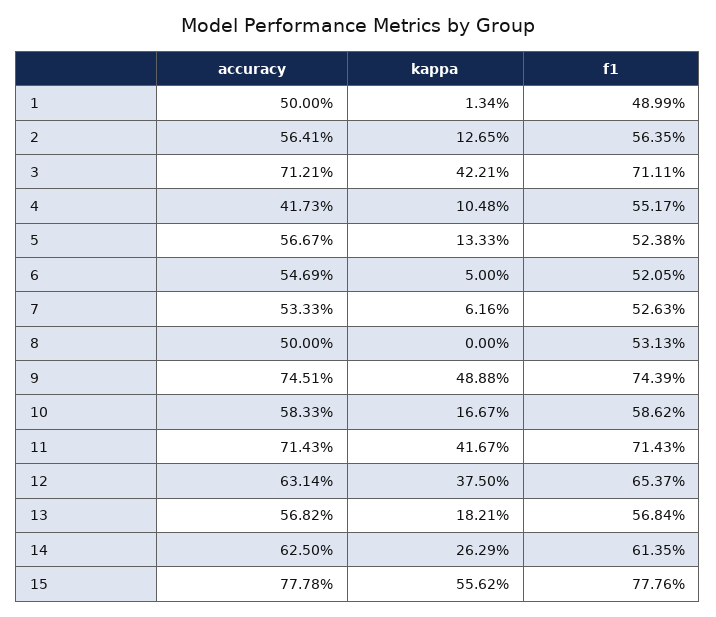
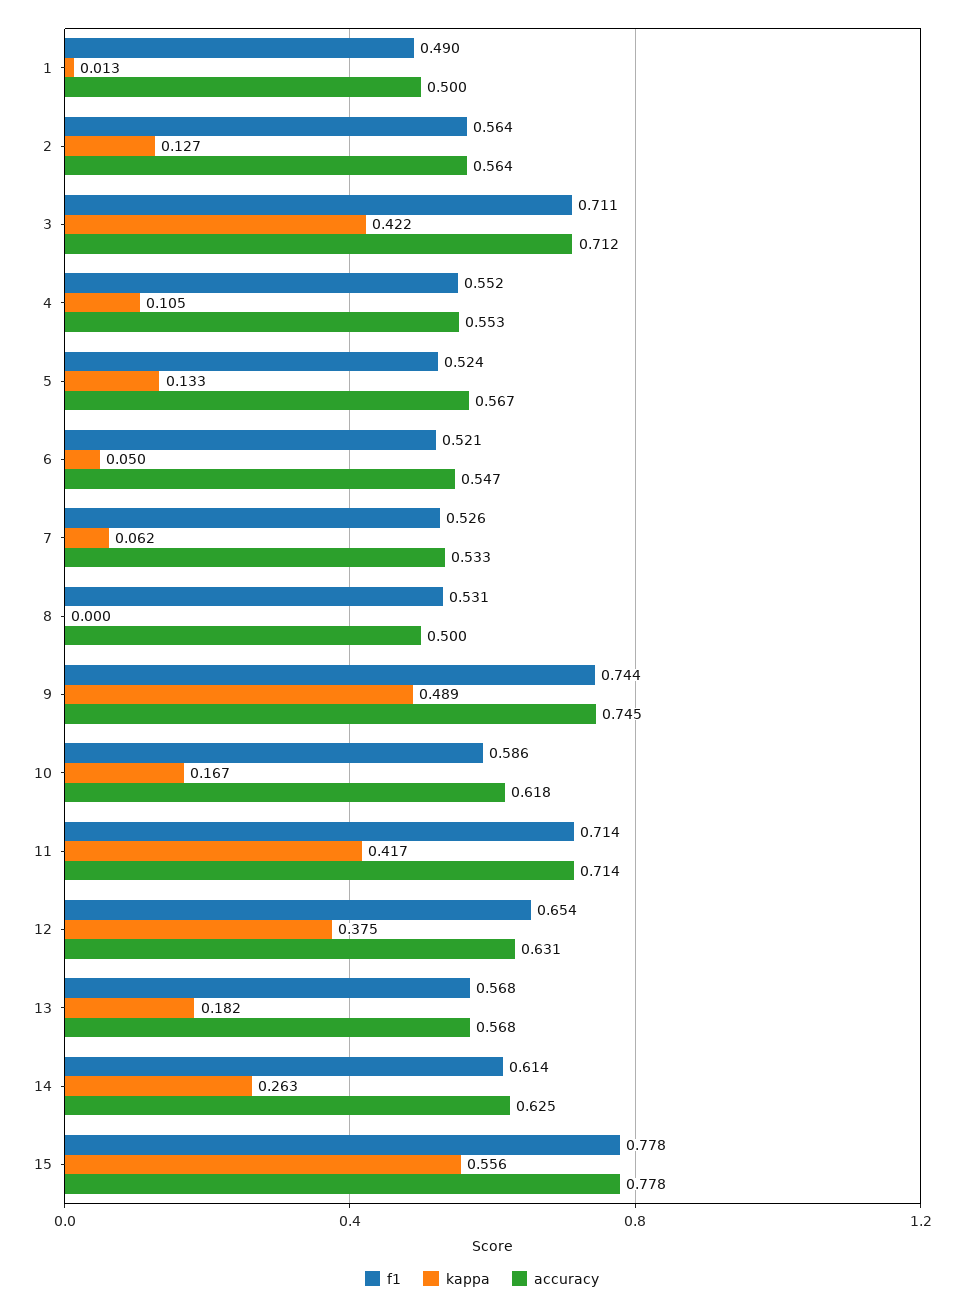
accuracy, 4: 0.4173 -> 0.553
accuracy, 10: 0.5833 -> 0.618

